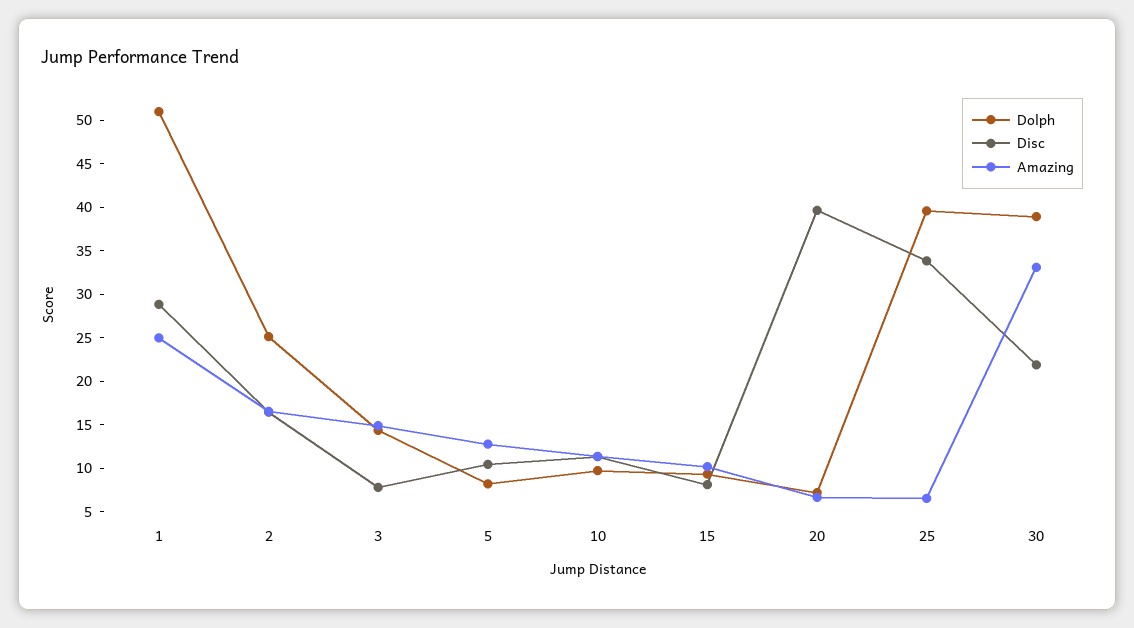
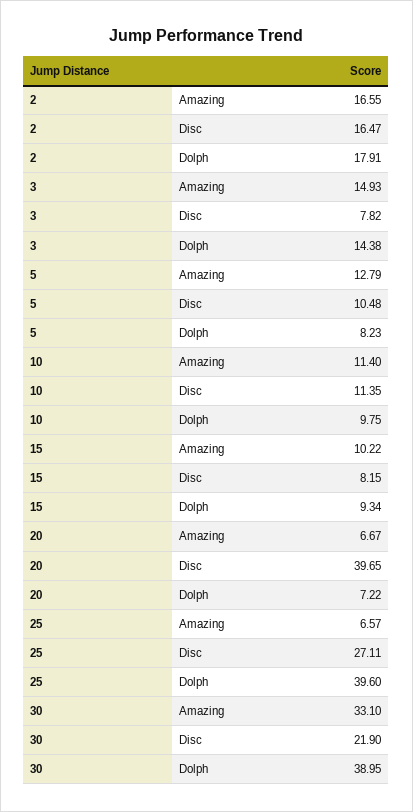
Dolph, 1: 51 -> none
Disc, 1: 29 -> none
Amazing, 1: 25 -> none
Dolph, 2: 25 -> 17.91
Disc, 25: 34 -> 27.11

